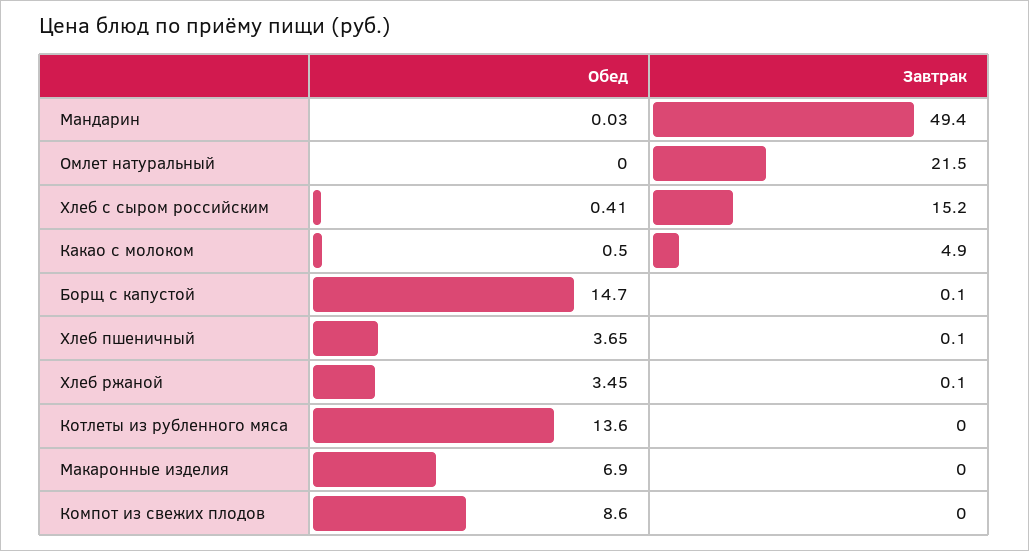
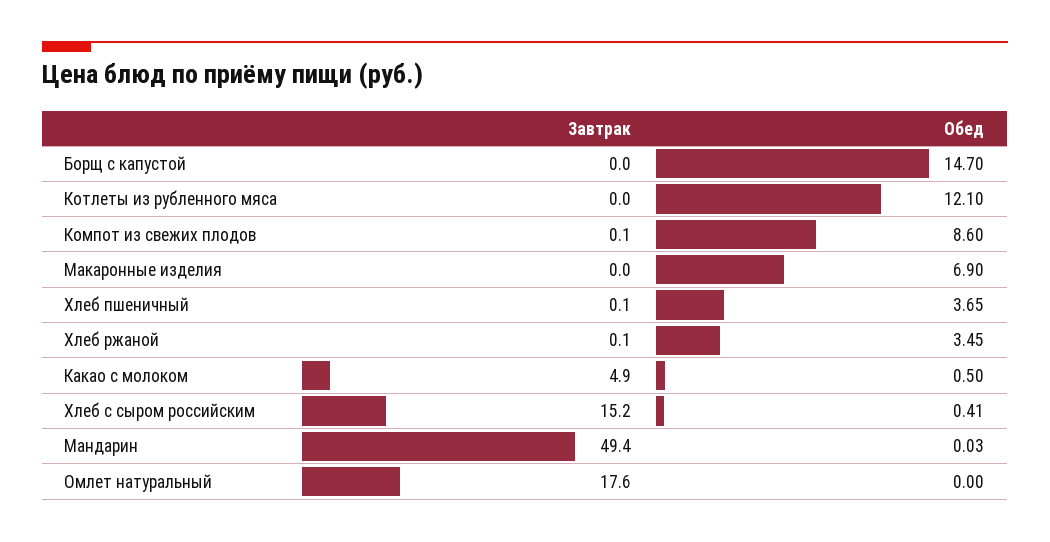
Завтрак, Омлет натуральный: 21.5 -> 17.6
Завтрак, Борщ с капустой: 0.1 -> 0
Обед, Котлеты из рубленного мяса: 13.6 -> 12.1
Завтрак, Компот из свежих плодов: 0 -> 0.1

